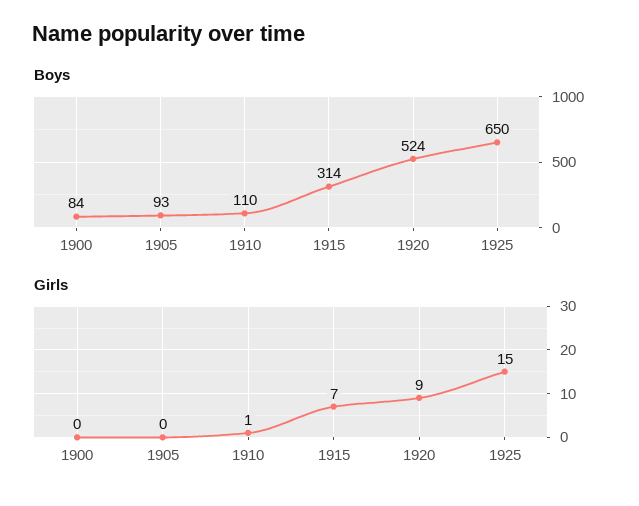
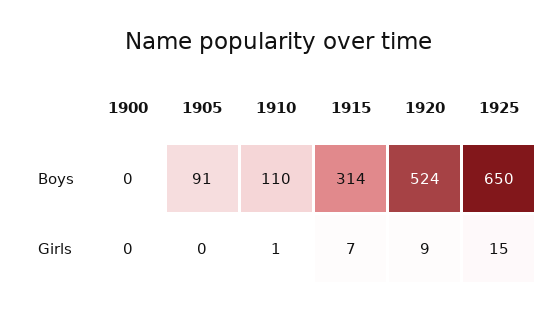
Boys, 1900: 84 -> 0
Boys, 1905: 93 -> 91

